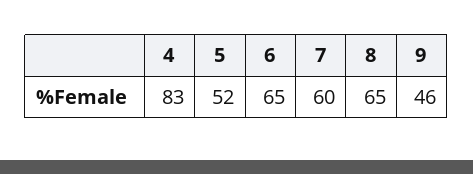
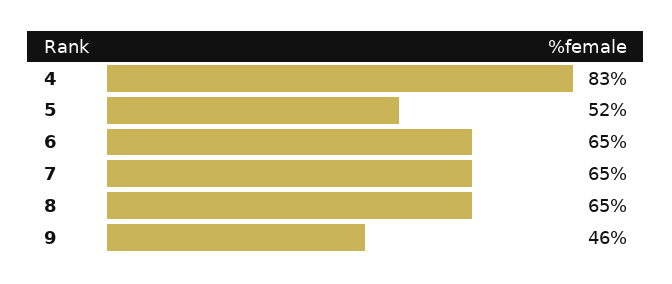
7: 60 -> 65

